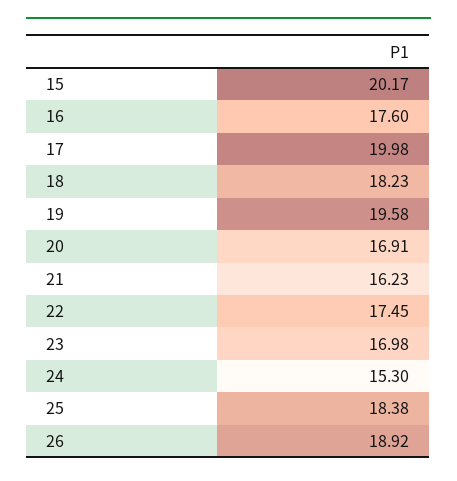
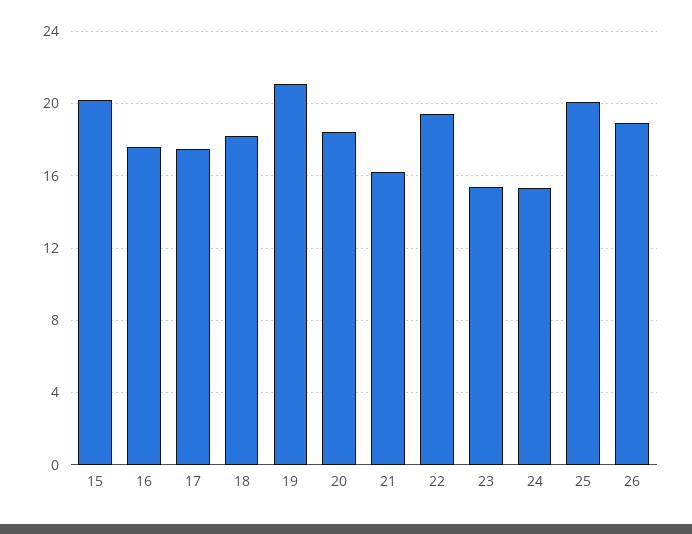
17: 19.98 -> 17.5
19: 19.58 -> 21
20: 16.91 -> 18.5
22: 17.45 -> 19.5
23: 16.98 -> 15.5
25: 18.38 -> 20

